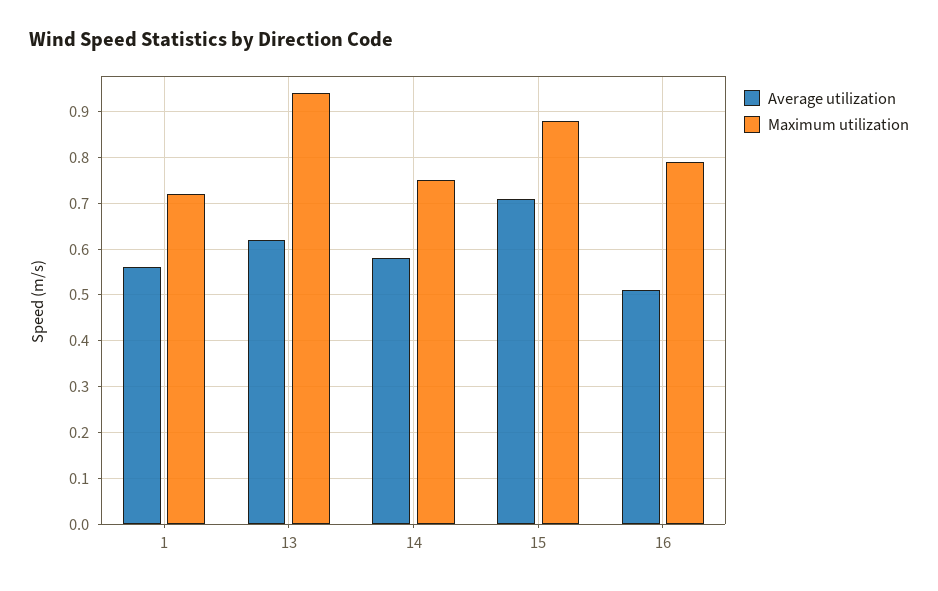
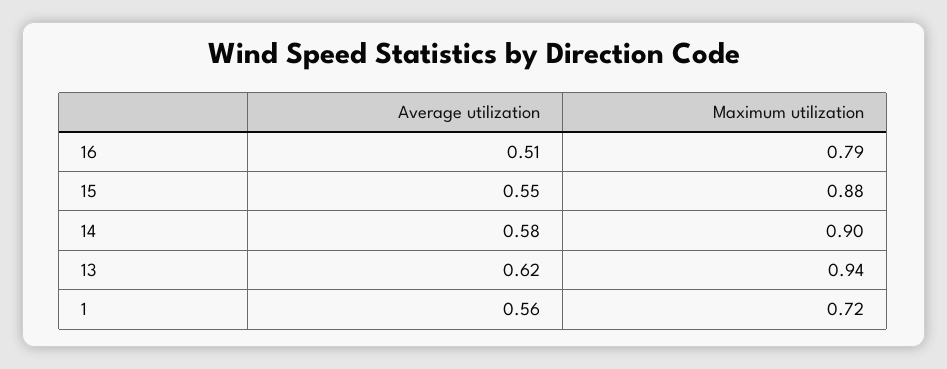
Maximum utilization, 14: 0.75 -> 0.9
Average utilization, 15: 0.7 -> 0.55

